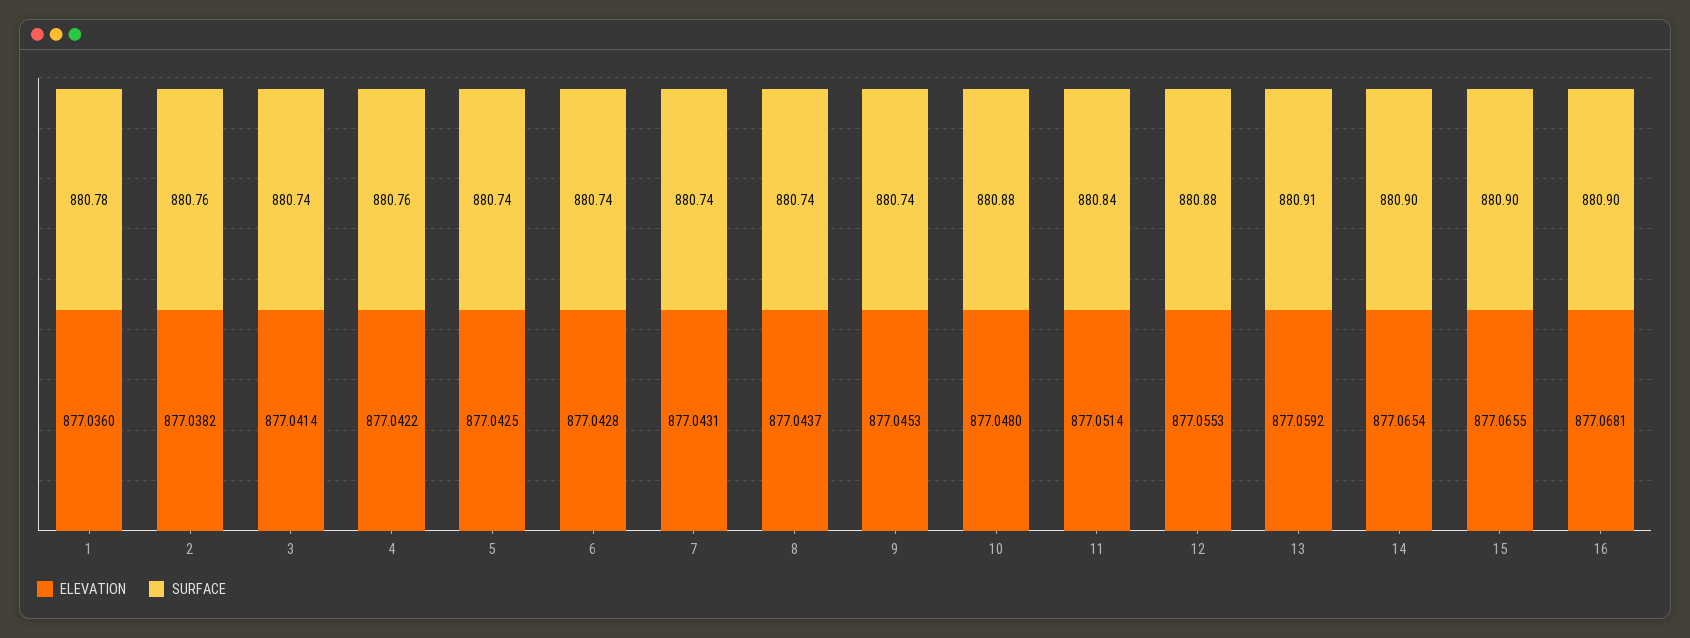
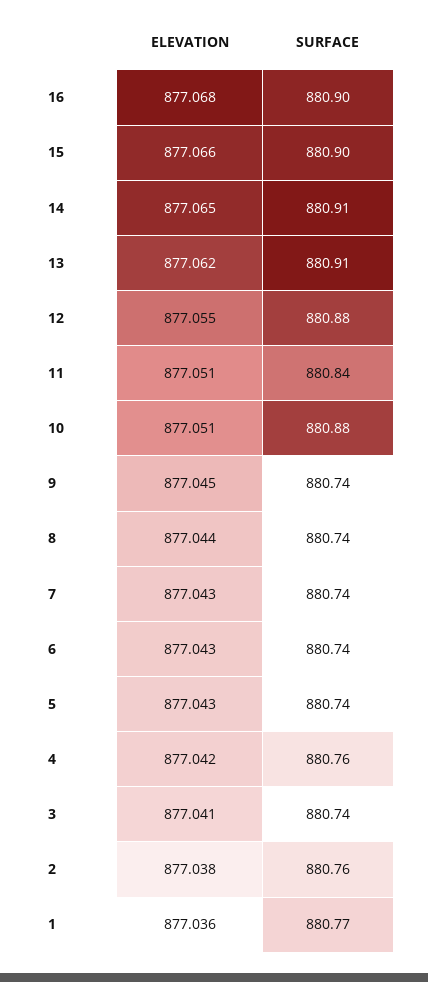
SURFACE, 1: 880.78 -> 880.77
ELEVATION, 10: 877.048 -> 877.051
ELEVATION, 13: 877.0592 -> 877.062
SURFACE, 14: 880.9 -> 880.91

